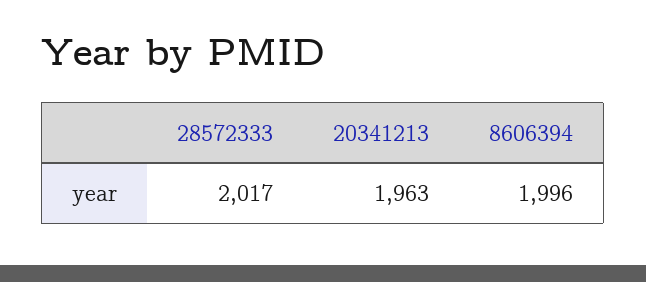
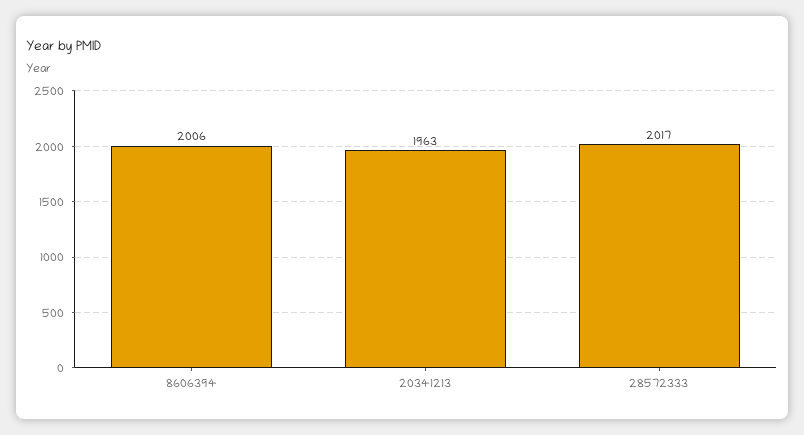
8606394: 1996 -> 2006

